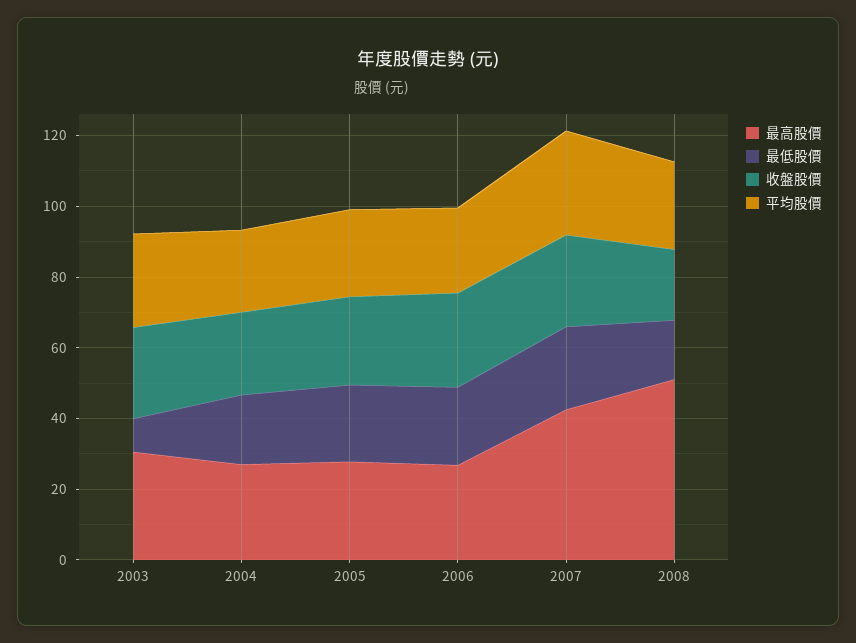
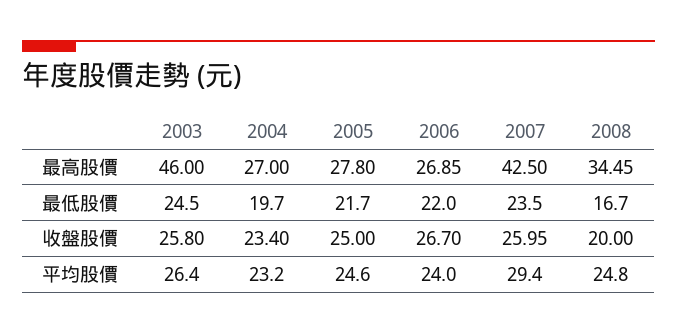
最高股價, 2003: 30 -> 46
最低股價, 2003: 10 -> 24.5
最高股價, 2008: 50 -> 34.45

